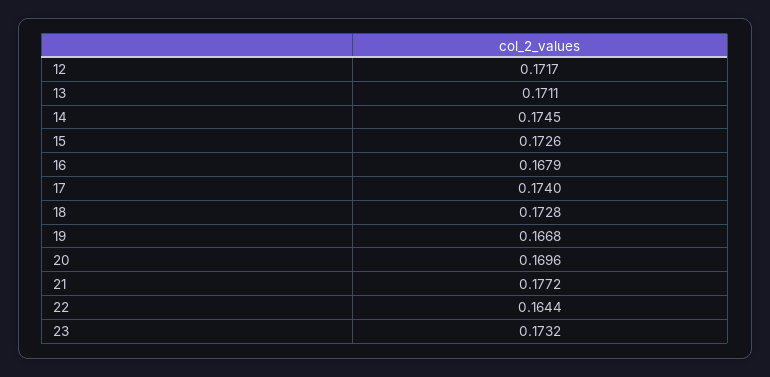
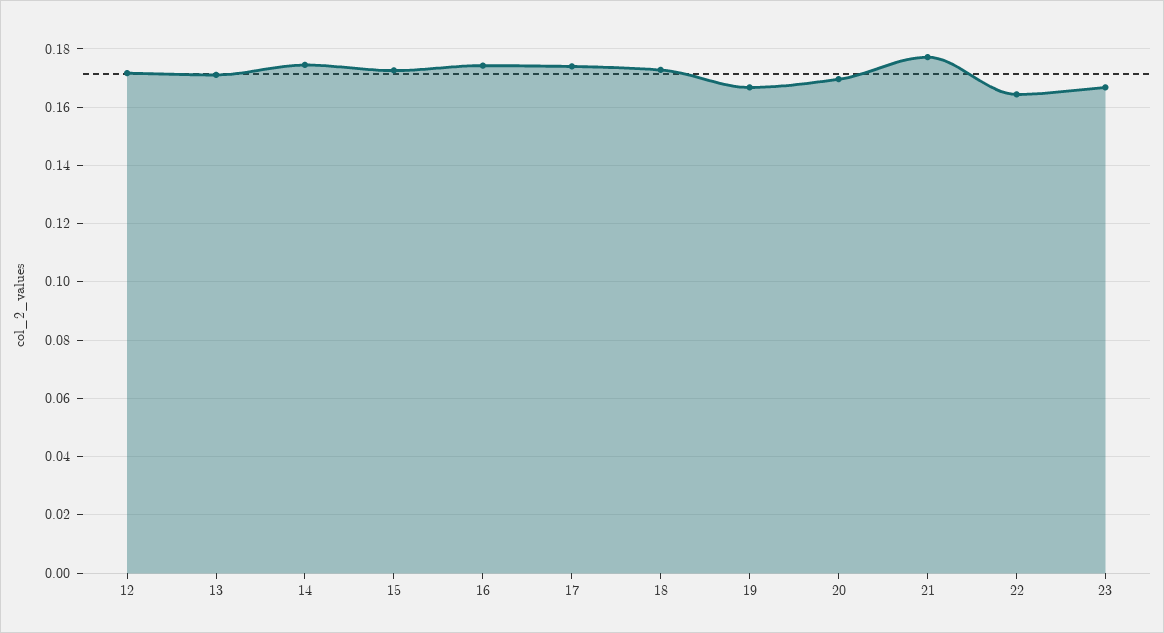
16: 0.1679 -> 0.175
23: 0.1732 -> 0.1675

